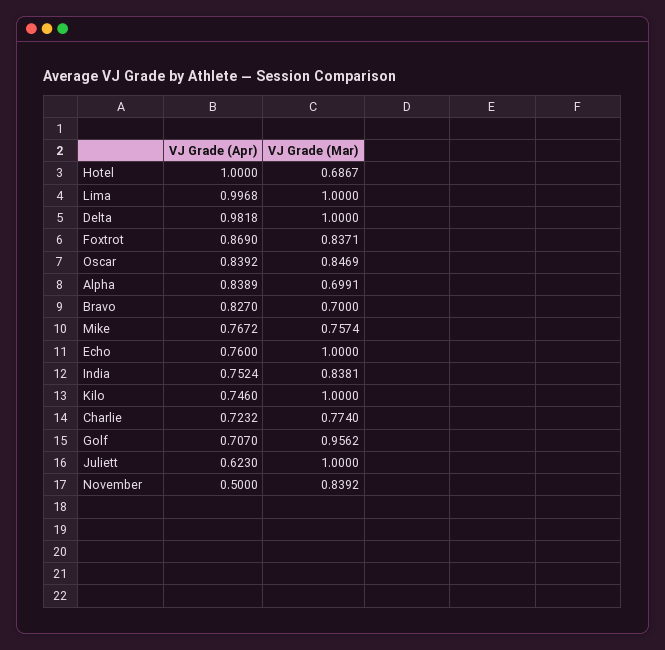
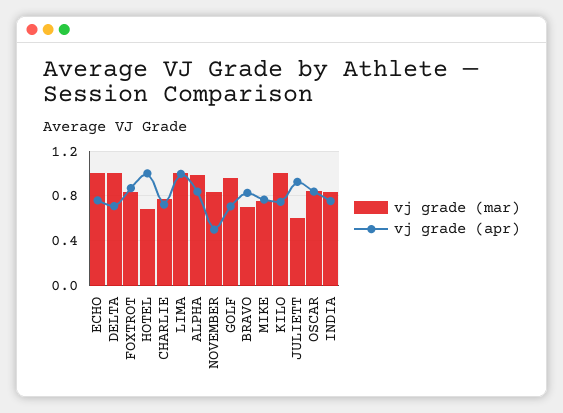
VJ Grade (Apr), Delta: 0.9818 -> 0.7
VJ Grade (Mar), Alpha: 0.6991 -> 1
VJ Grade (Apr), Juliett: 0.623 -> 0.9
VJ Grade (Mar), Juliett: 1 -> 0.6

